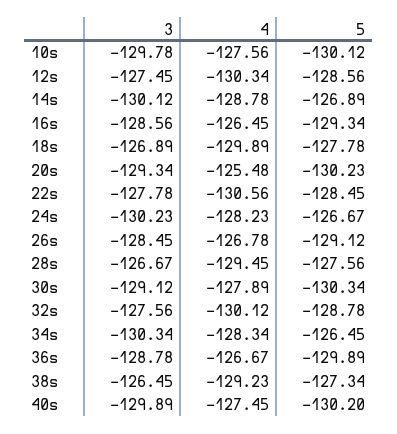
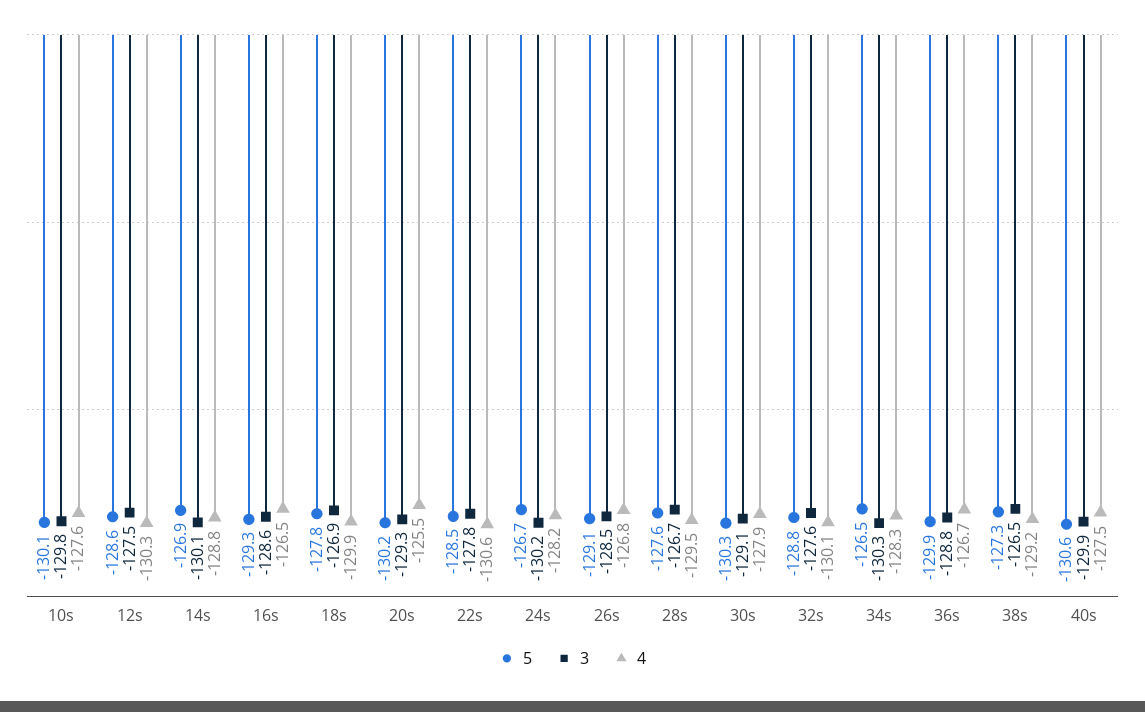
5, 40s: -130.2 -> -130.6

